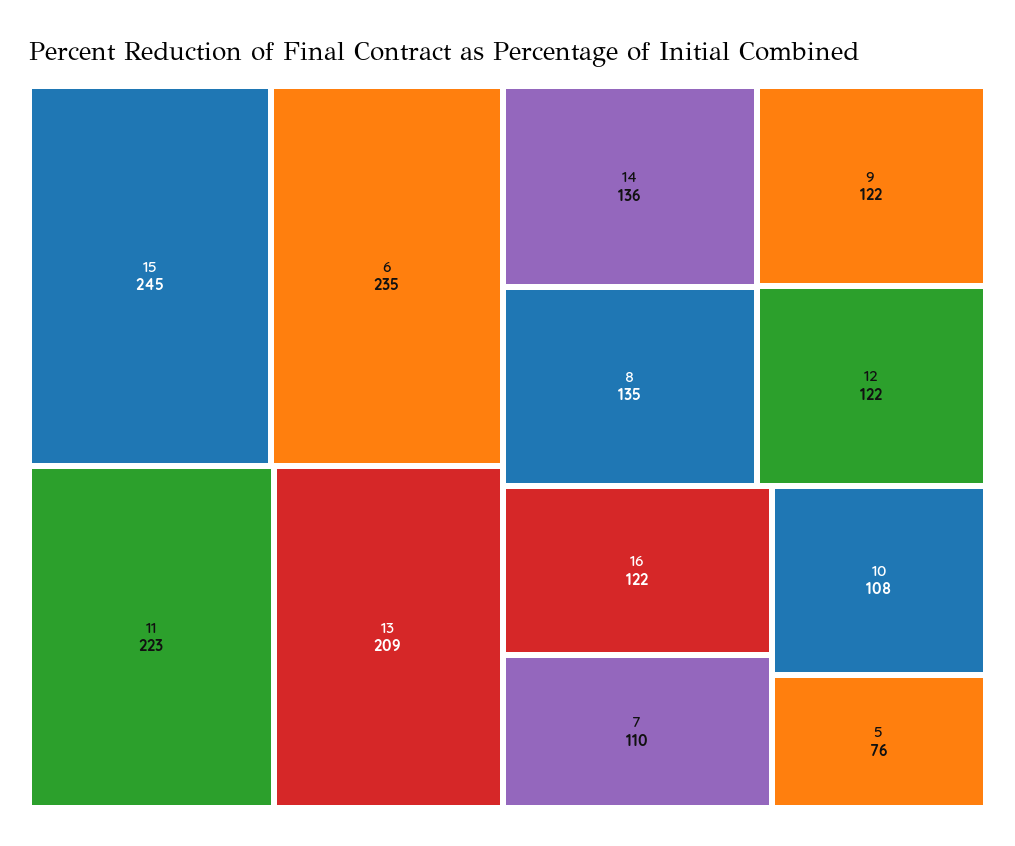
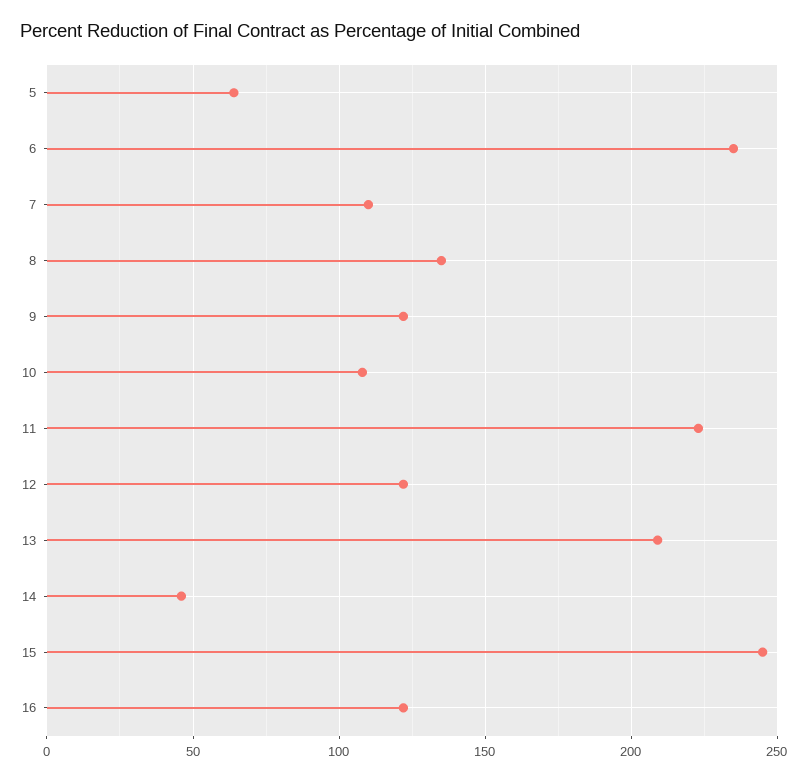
14: 136 -> 45
5: 76 -> 65

